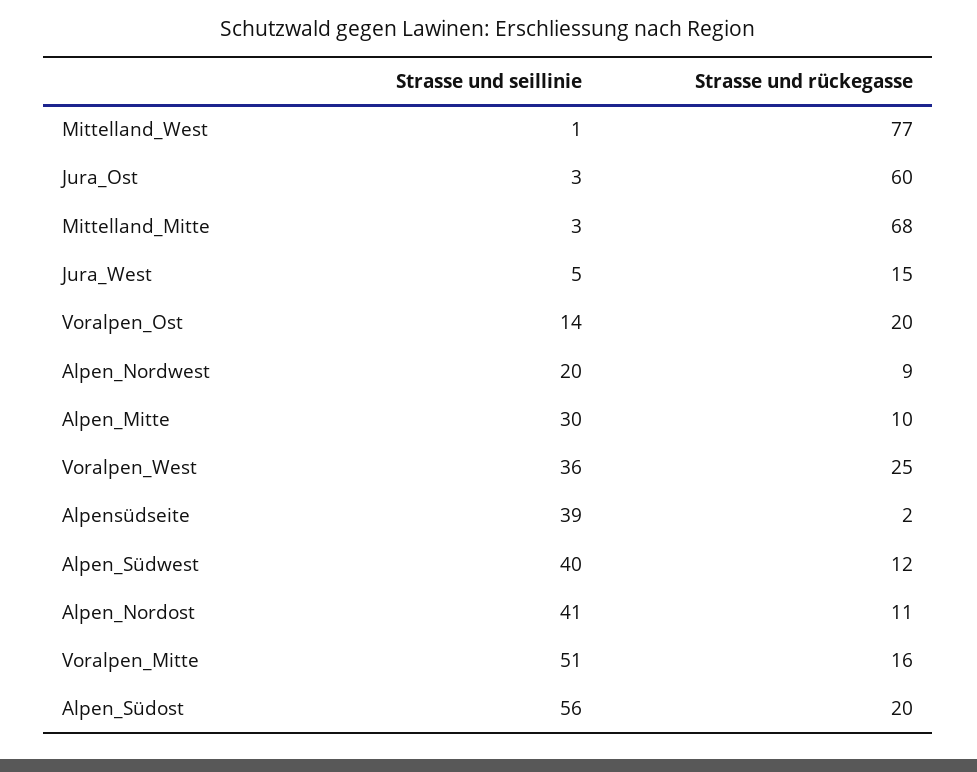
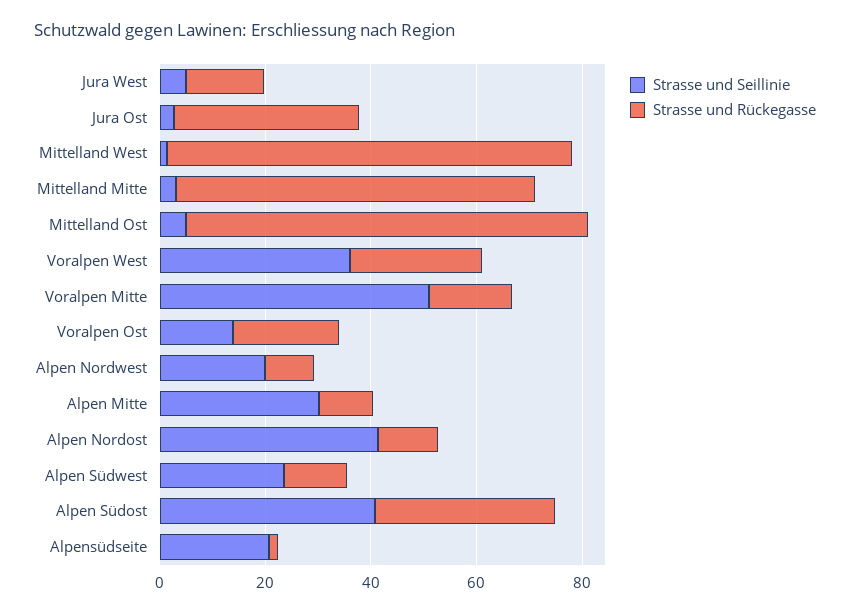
Strasse und rückegasse, Jura_Ost: 60 -> 35
Strasse und seillinie, Alpensüdseite: 39 -> 20
Strasse und seillinie, Alpen_Südwest: 40 -> 25
Strasse und seillinie, Alpen_Südost: 56 -> 40
Strasse und rückegasse, Alpen_Südost: 20 -> 35
Strasse und seillinie, Mittelland Ost: none -> 5
Strasse und rückegasse, Mittelland Ost: none -> 75

